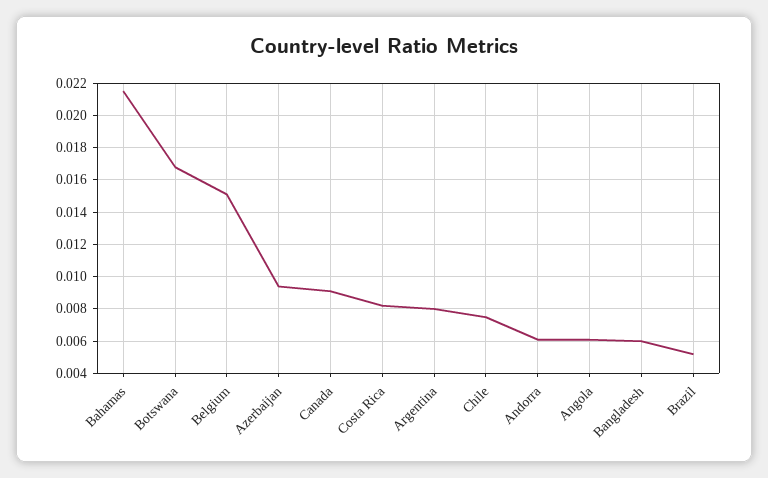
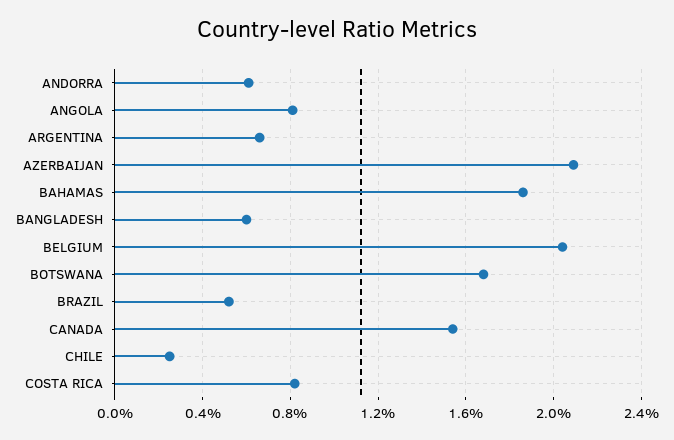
Bahamas: 0.0215 -> 0.0185
Belgium: 0.015 -> 0.0205
Azerbaijan: 0.0095 -> 0.021
Canada: 0.009 -> 0.0155
Argentina: 0.008 -> 0.0065
Chile: 0.0075 -> 0.0025
Angola: 0.006 -> 0.008

